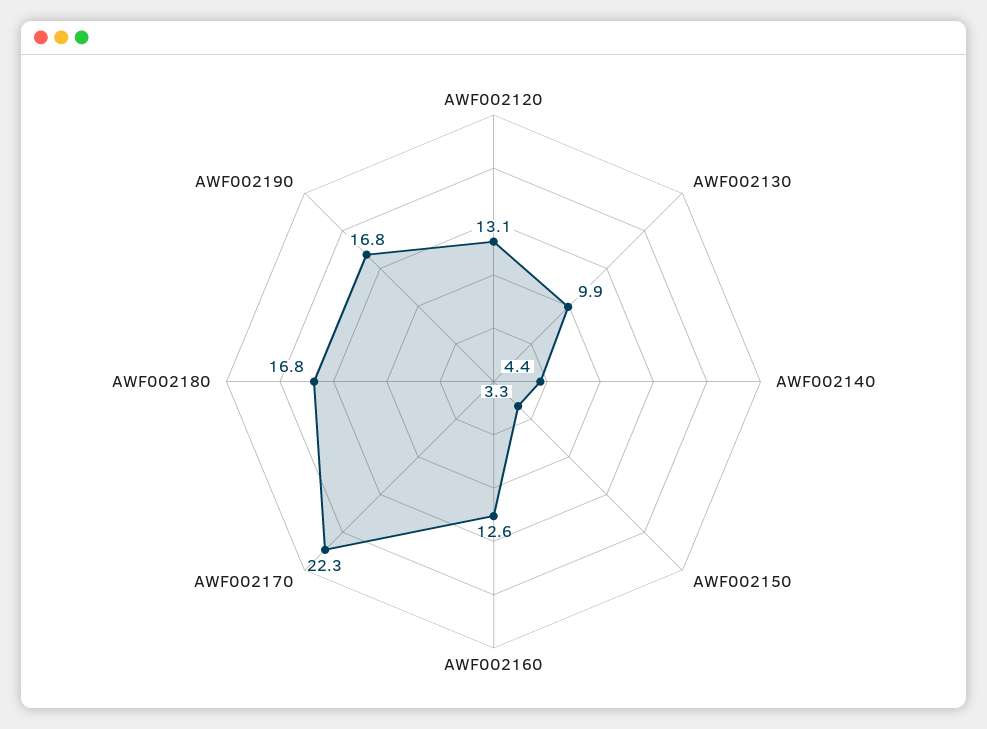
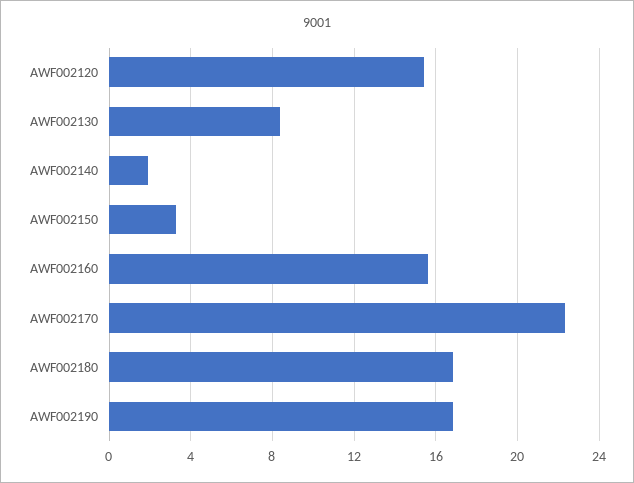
AWF002120: 13.1 -> 15.5
AWF002130: 9.9 -> 8.5
AWF002140: 4.4 -> 2
AWF002160: 12.6 -> 15.5

